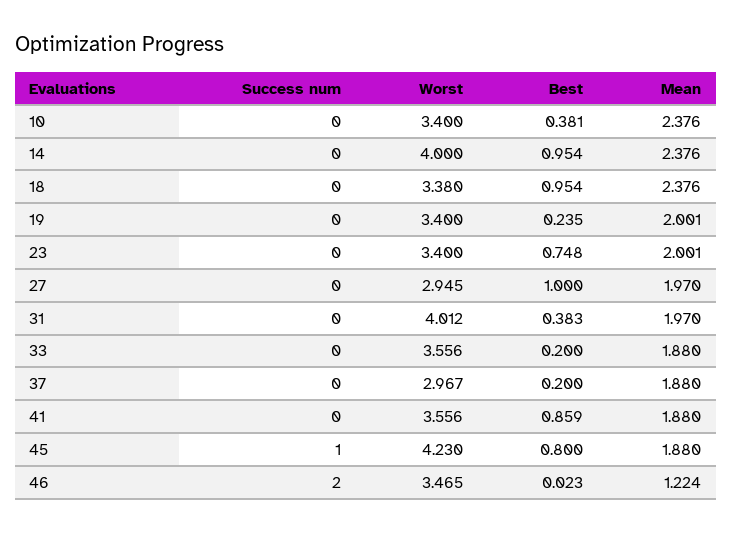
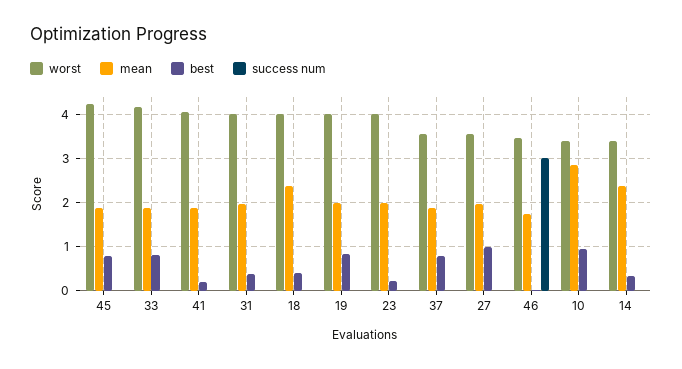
Best, 10: 0.381 -> 1
Mean, 10: 2.376 -> 2.8
Worst, 14: 4 -> 3.4
Best, 14: 0.954 -> 0.4
Worst, 18: 3.38 -> 4
Best, 18: 0.954 -> 0.4
Worst, 19: 3.4 -> 4
Best, 19: 0.235 -> 0.8
Worst, 23: 3.4 -> 4
Best, 23: 0.748 -> 0.2
Worst, 27: 2.945 -> 3.6
Worst, 33: 3.556 -> 4.2
Best, 33: 0.2 -> 0.8
Worst, 37: 2.967 -> 3.6
Best, 37: 0.2 -> 0.8
Worst, 41: 3.556 -> 4
Best, 41: 0.859 -> 0.2
Success num, 45: 1 -> 0
Success num, 46: 2 -> 3
Mean, 46: 1.224 -> 1.8

